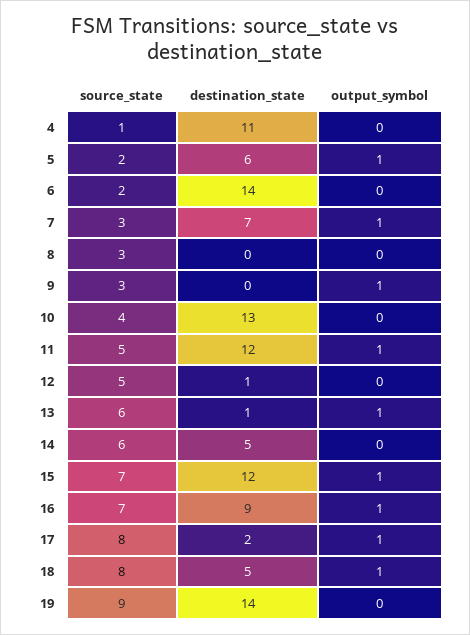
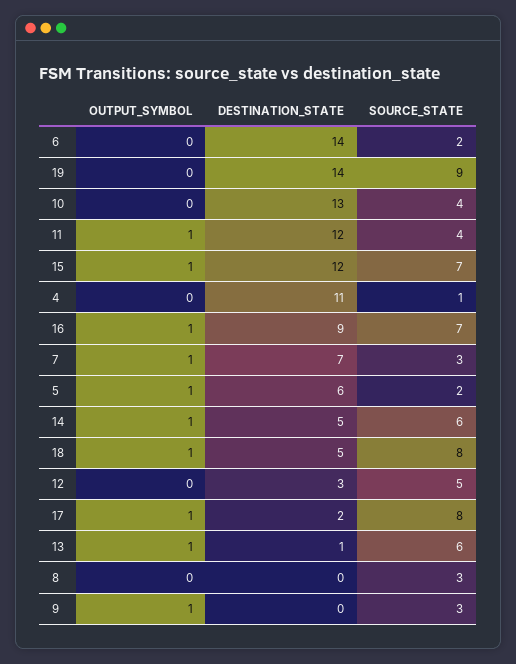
source_state, 11: 5 -> 4
destination_state, 12: 1 -> 3
output_symbol, 14: 0 -> 1

